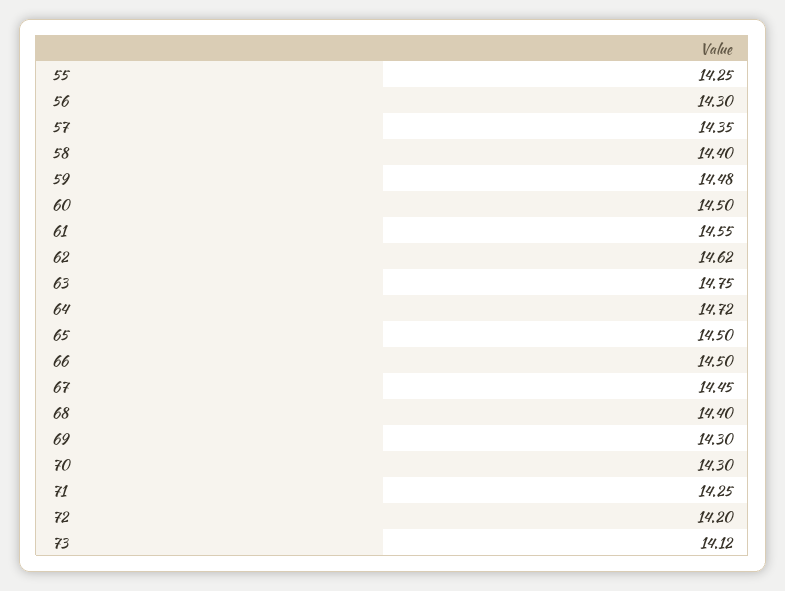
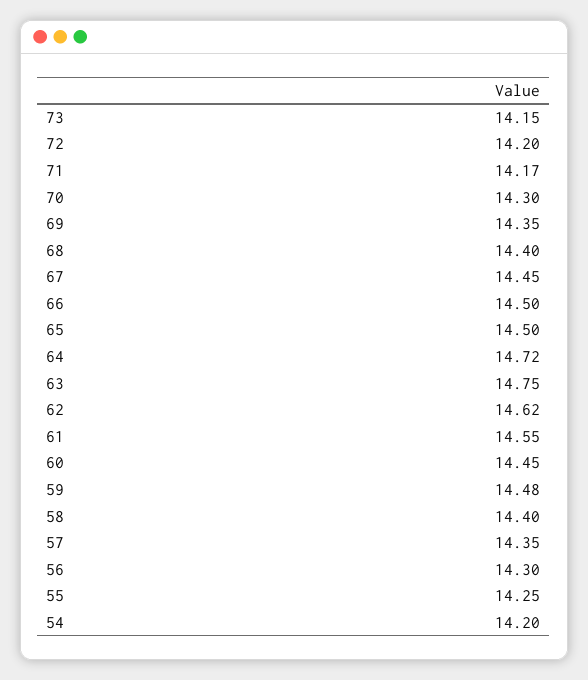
60: 14.5 -> 14.45
69: 14.3 -> 14.35
71: 14.25 -> 14.17
73: 14.12 -> 14.15
54: none -> 14.2

